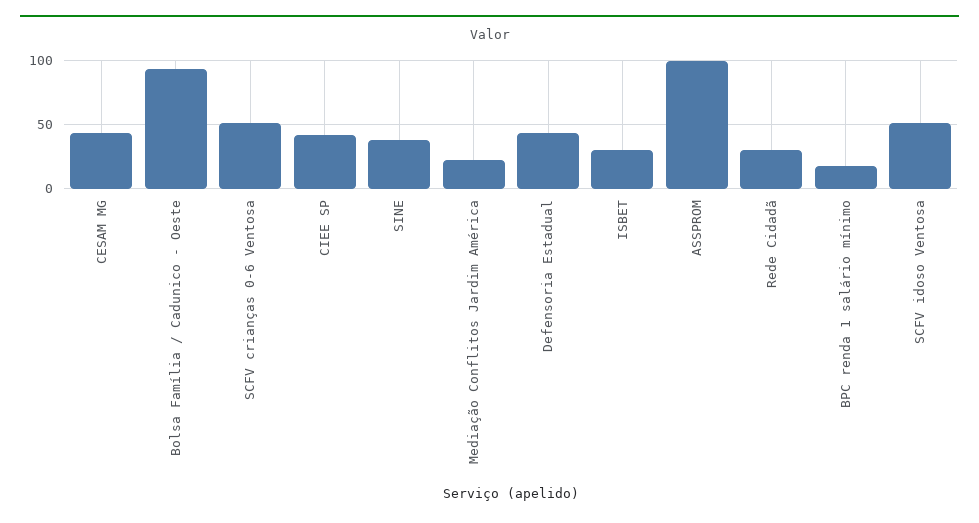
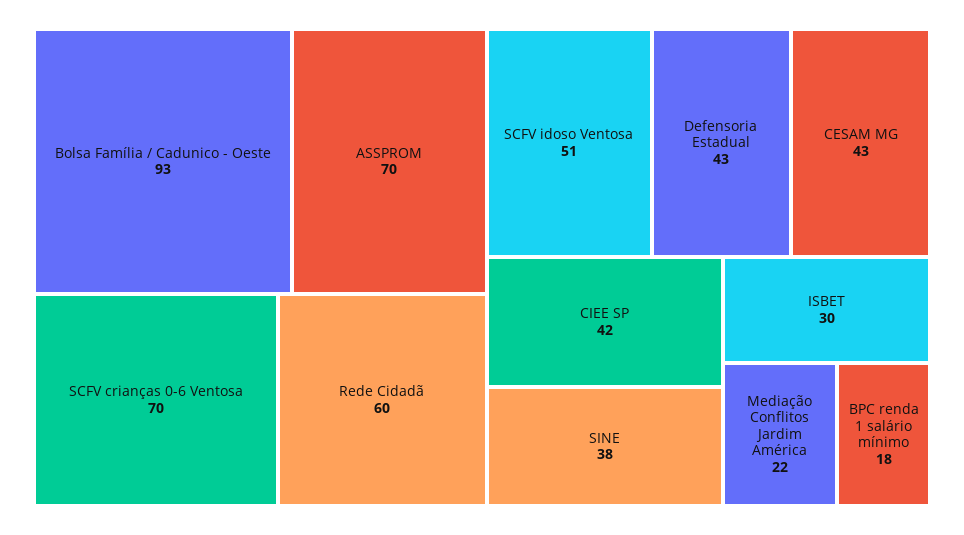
SCFV crianças 0-6 Ventosa: 50 -> 70
ASSPROM: 100 -> 70
Rede Cidadã: 30 -> 60

